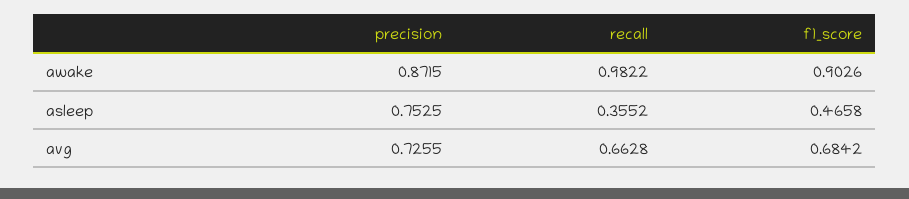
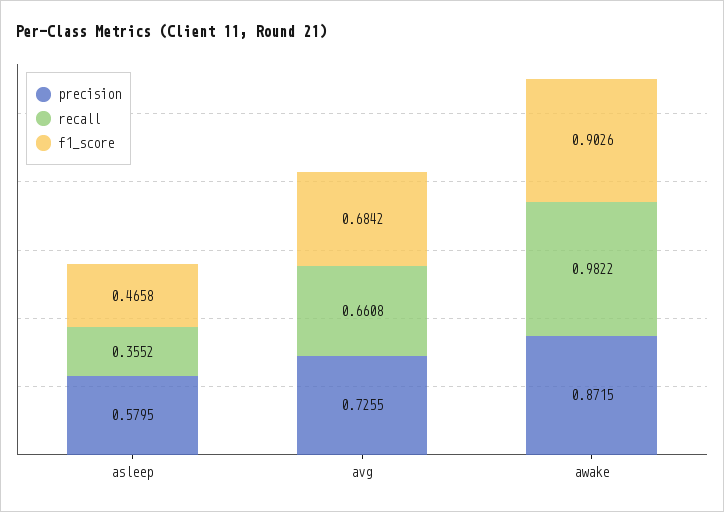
precision, asleep: 0.7525 -> 0.5795
recall, avg: 0.6628 -> 0.6608

